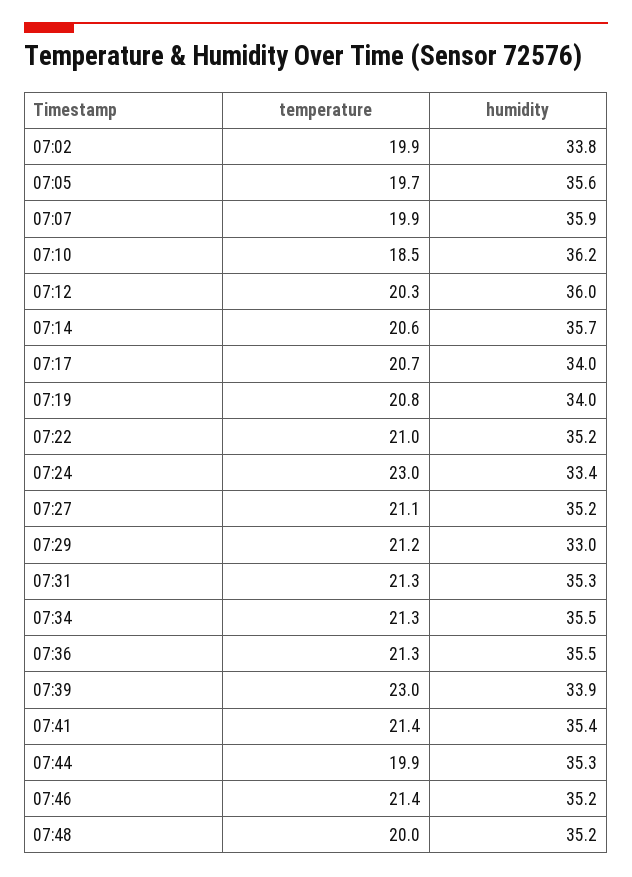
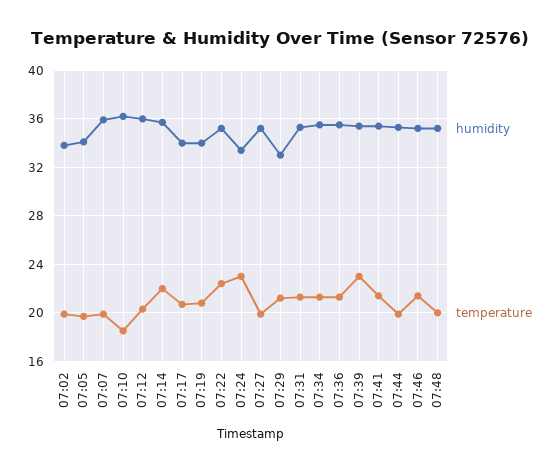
humidity, 07:05: 35.6 -> 34
temperature, 07:14: 20.6 -> 22
temperature, 07:22: 21 -> 22.5
temperature, 07:27: 21.1 -> 20
humidity, 07:39: 33.9 -> 35.5

